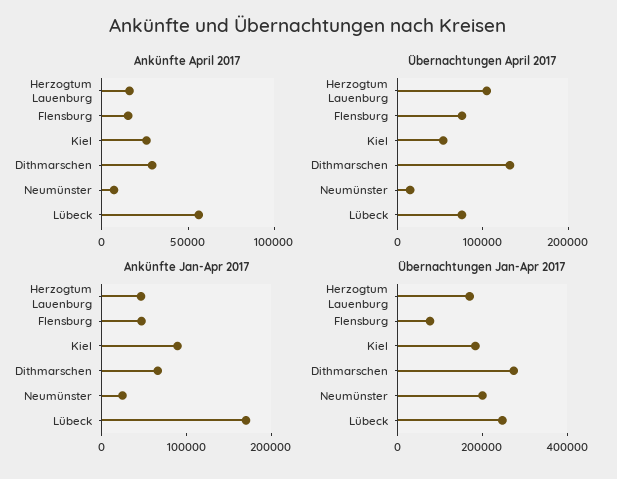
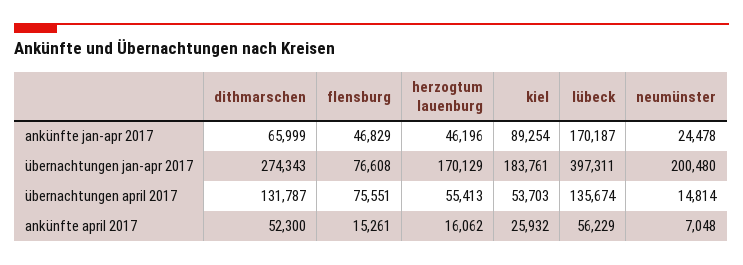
Ankünfte April 2017, Dithmarschen: 30000 -> 52300
Übernachtungen April 2017, Herzogtum Lauenburg: 100000 -> 55413
Übernachtungen April 2017, Lübeck: 80000 -> 135674
Übernachtungen Jan-Apr 2017, Lübeck: 250000 -> 397311

